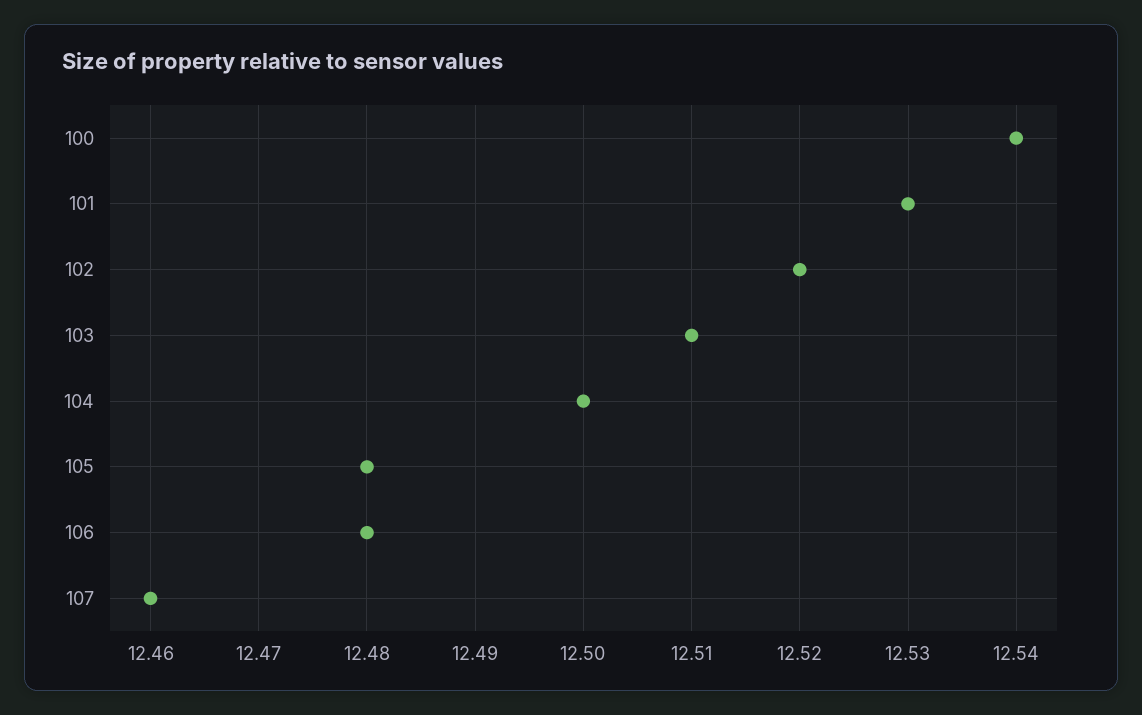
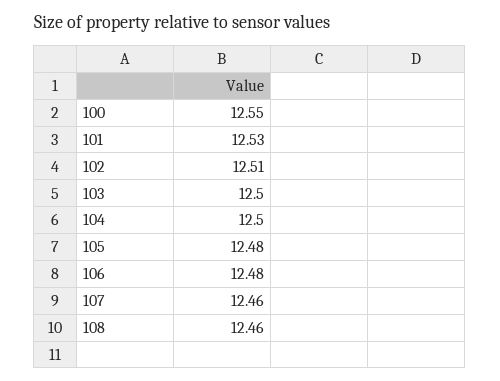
100: 12.54 -> 12.55
102: 12.52 -> 12.51
103: 12.51 -> 12.5
108: none -> 12.46

